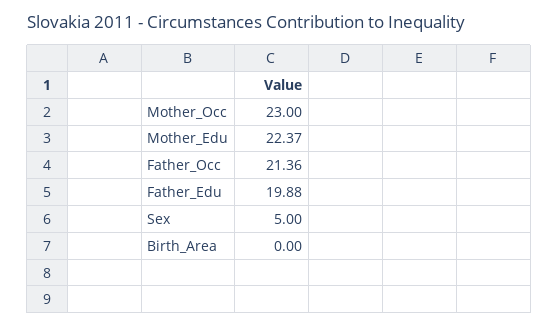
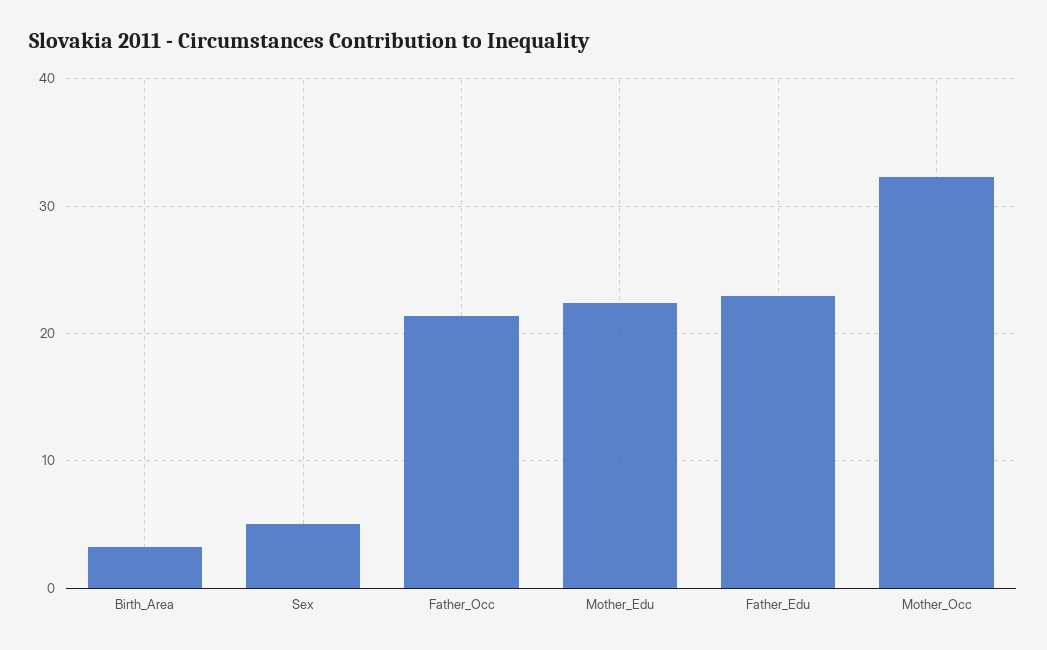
Mother_Occ: 23 -> 32
Father_Edu: 19.88 -> 23
Birth_Area: 0 -> 3

